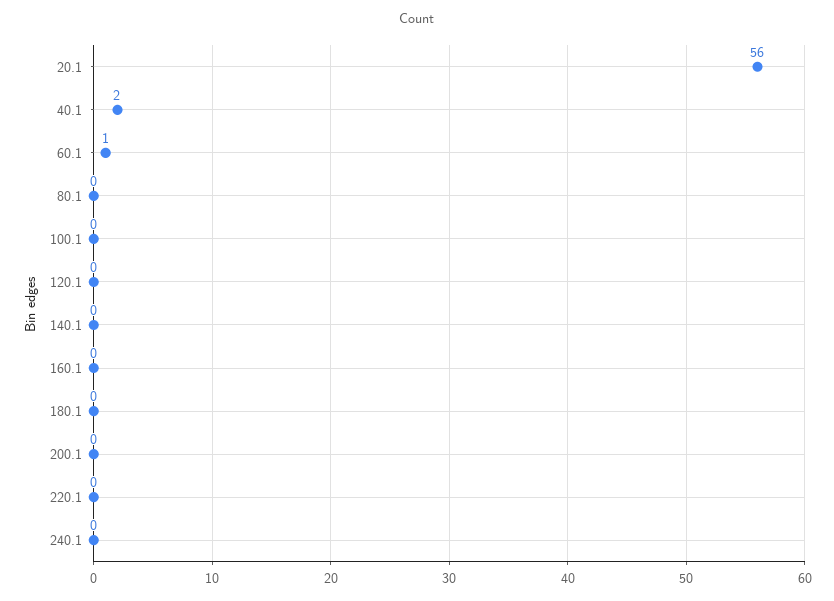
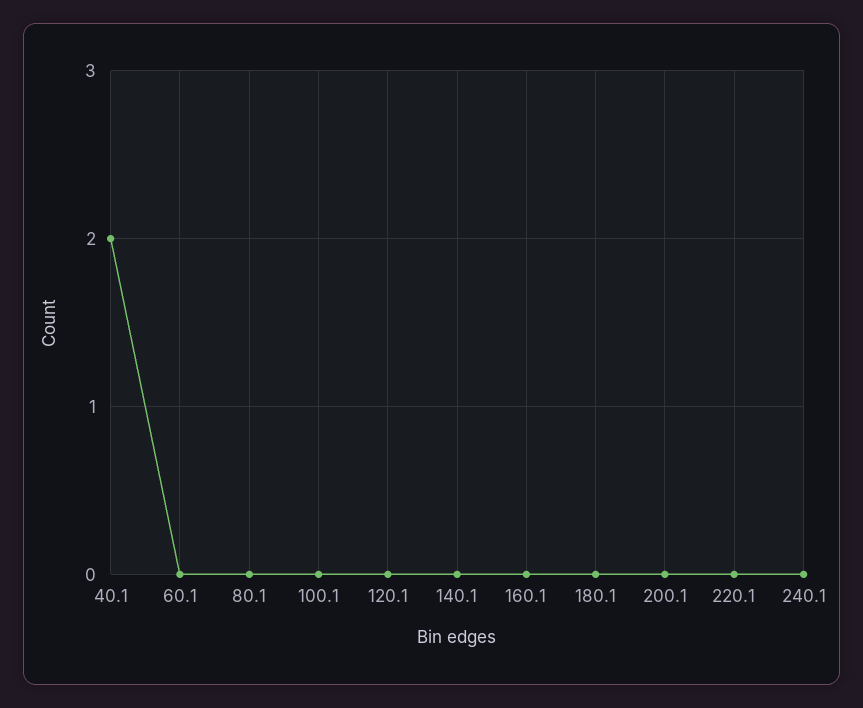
20.1: 56 -> none
60.1: 1 -> 0

